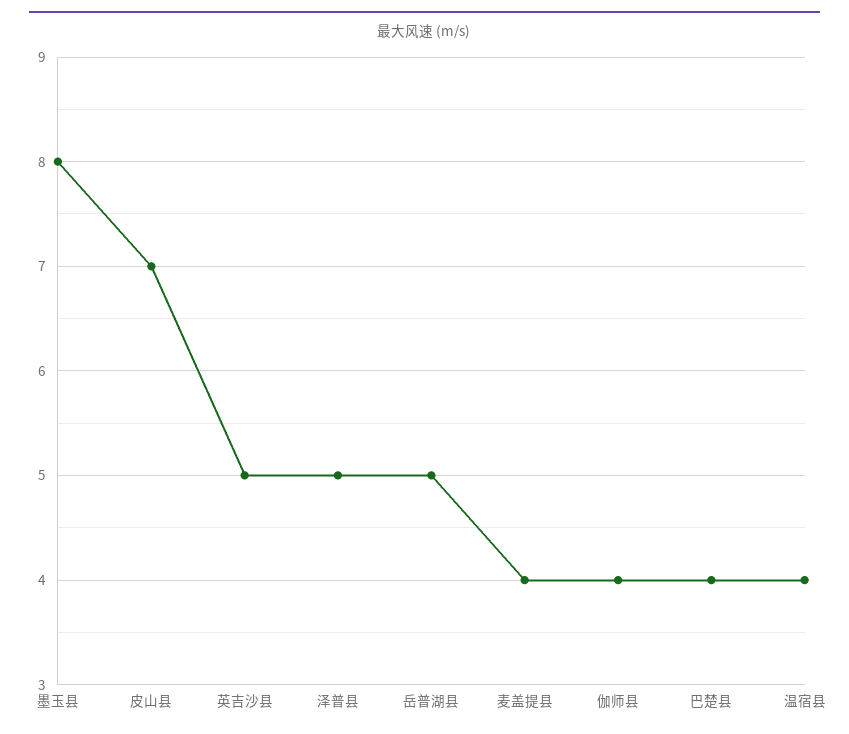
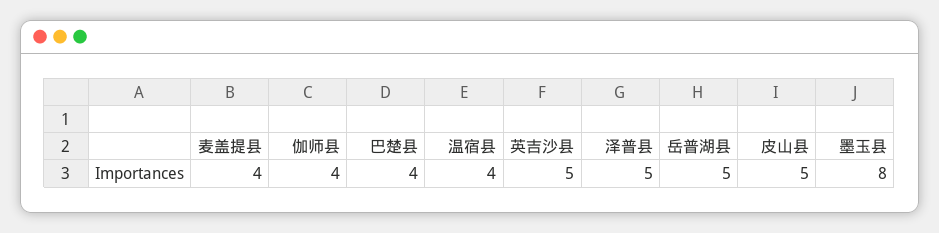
皮山县: 7 -> 5

